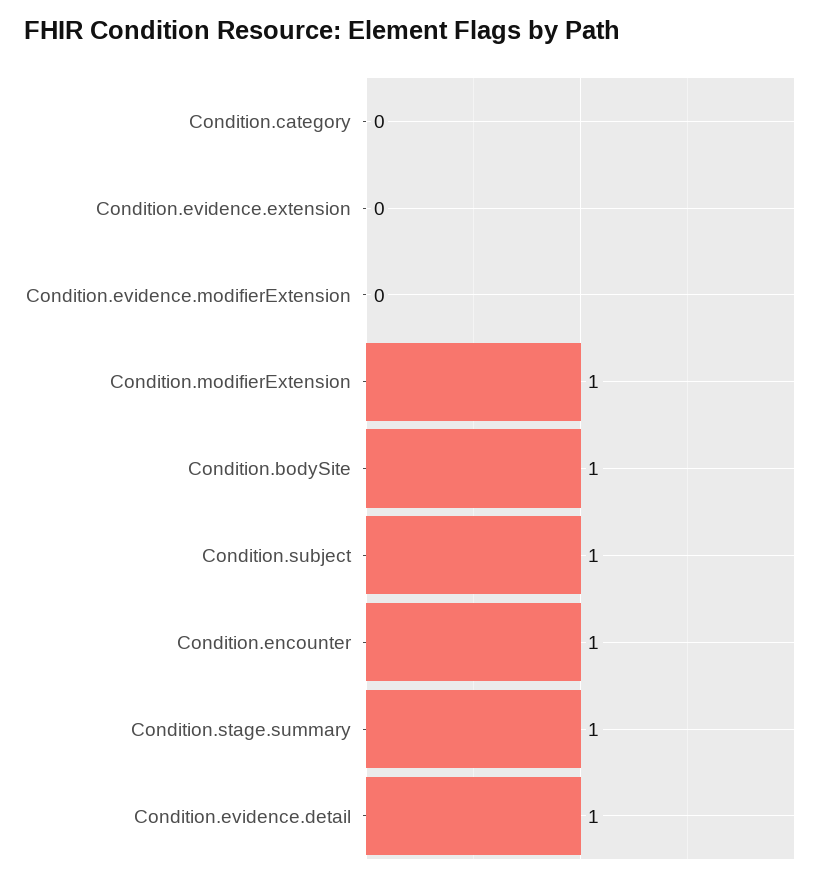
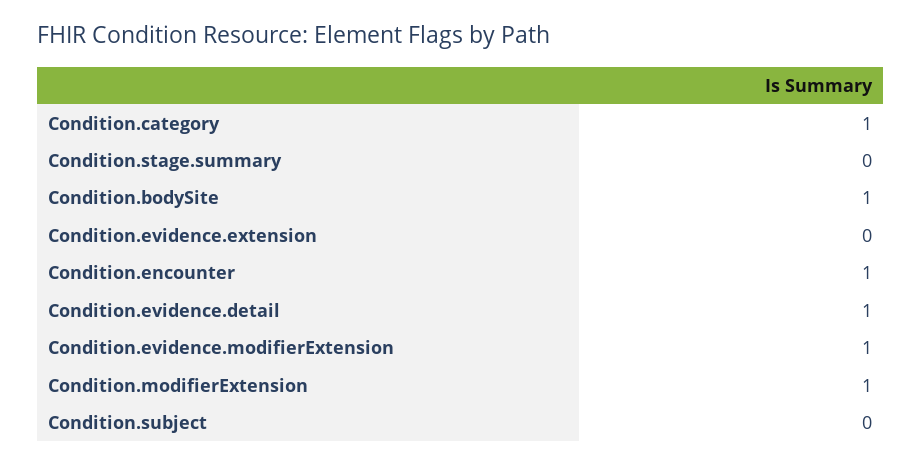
Condition.category: 0 -> 1
Condition.evidence.modifierExtension: 0 -> 1
Condition.subject: 1 -> 0
Condition.stage.summary: 1 -> 0

